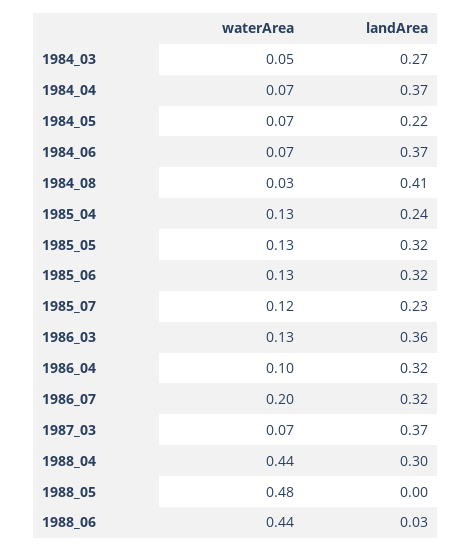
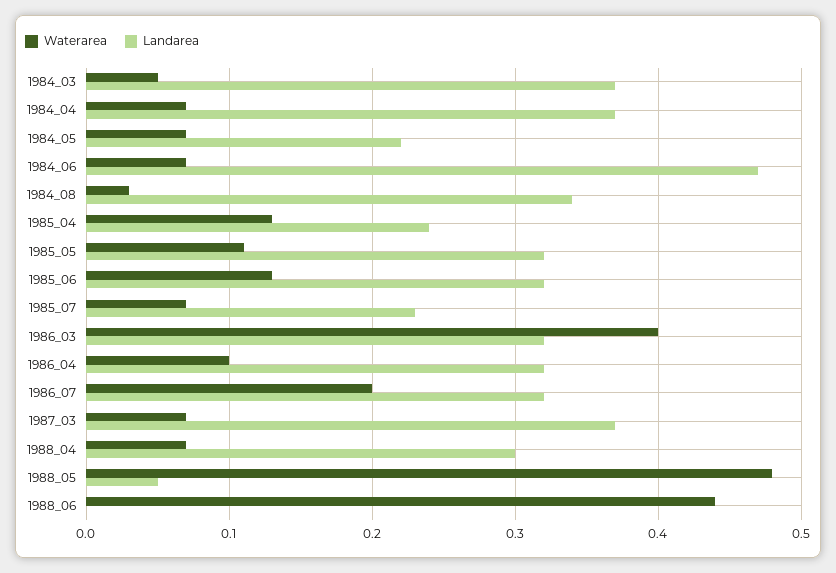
landArea, 1984_03: 0.27 -> 0.37
landArea, 1984_06: 0.37 -> 0.47
landArea, 1984_08: 0.41 -> 0.34
waterArea, 1985_05: 0.13 -> 0.11
waterArea, 1985_07: 0.12 -> 0.07
waterArea, 1986_03: 0.13 -> 0.4
landArea, 1986_03: 0.36 -> 0.32
waterArea, 1988_04: 0.44 -> 0.07
landArea, 1988_05: 0 -> 0.05
landArea, 1988_06: 0.03 -> 0

